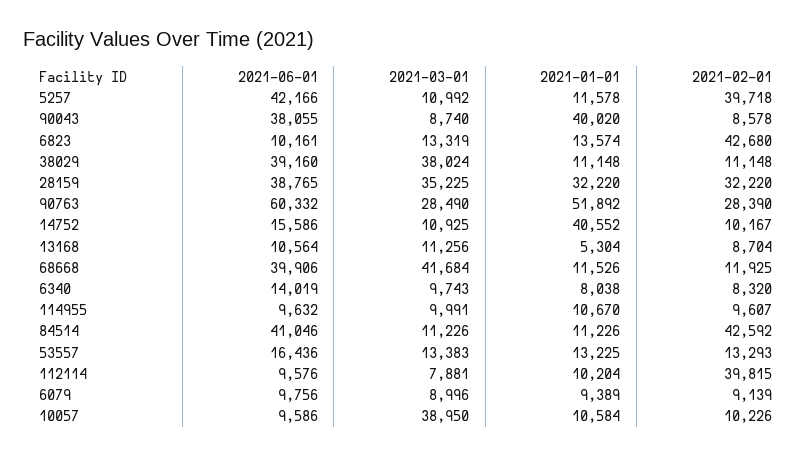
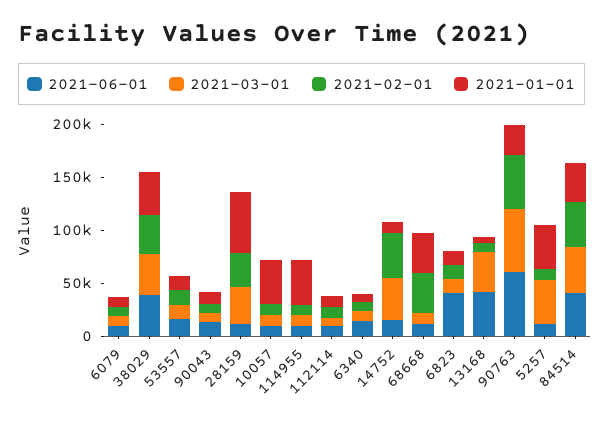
2021-06-01, 5257: 42166 -> 10000
2021-03-01, 5257: 10992 -> 40000
2021-01-01, 5257: 11578 -> 40000
2021-02-01, 5257: 39718 -> 10000
2021-06-01, 90043: 38055 -> 10000
2021-01-01, 90043: 40020 -> 10000
2021-06-01, 6823: 10161 -> 40000
2021-02-01, 6823: 42680 -> 10000
2021-01-01, 38029: 11148 -> 40000
2021-02-01, 38029: 11148 -> 40000
2021-06-01, 28159: 38765 -> 10000
2021-01-01, 28159: 32220 -> 60000
2021-03-01, 90763: 28490 -> 60000
2021-01-01, 90763: 51892 -> 30000
2021-02-01, 90763: 28390 -> 50000
2021-03-01, 14752: 10925 -> 40000
2021-01-01, 14752: 40552 -> 10000
2021-02-01, 14752: 10167 -> 40000
2021-06-01, 13168: 10564 -> 40000
2021-03-01, 13168: 11256 -> 40000
2021-06-01, 68668: 39906 -> 10000
2021-03-01, 68668: 41684 -> 10000
2021-01-01, 68668: 11526 -> 40000
2021-02-01, 68668: 11925 -> 40000
2021-01-01, 114955: 10670 -> 40000
2021-03-01, 84514: 11226 -> 40000
2021-01-01, 84514: 11226 -> 40000
2021-02-01, 112114: 39815 -> 10000
2021-03-01, 10057: 38950 -> 10000
2021-01-01, 10057: 10584 -> 40000

